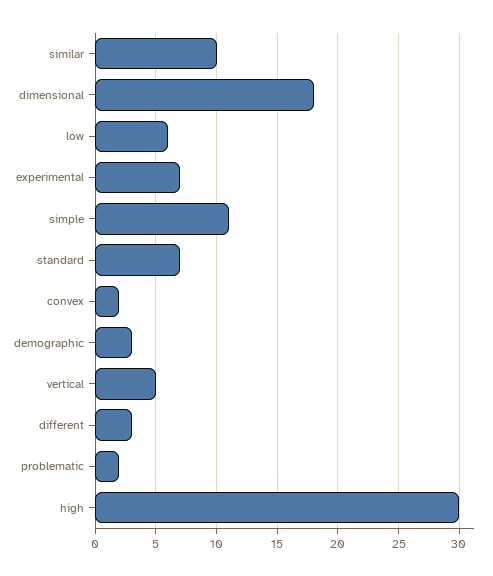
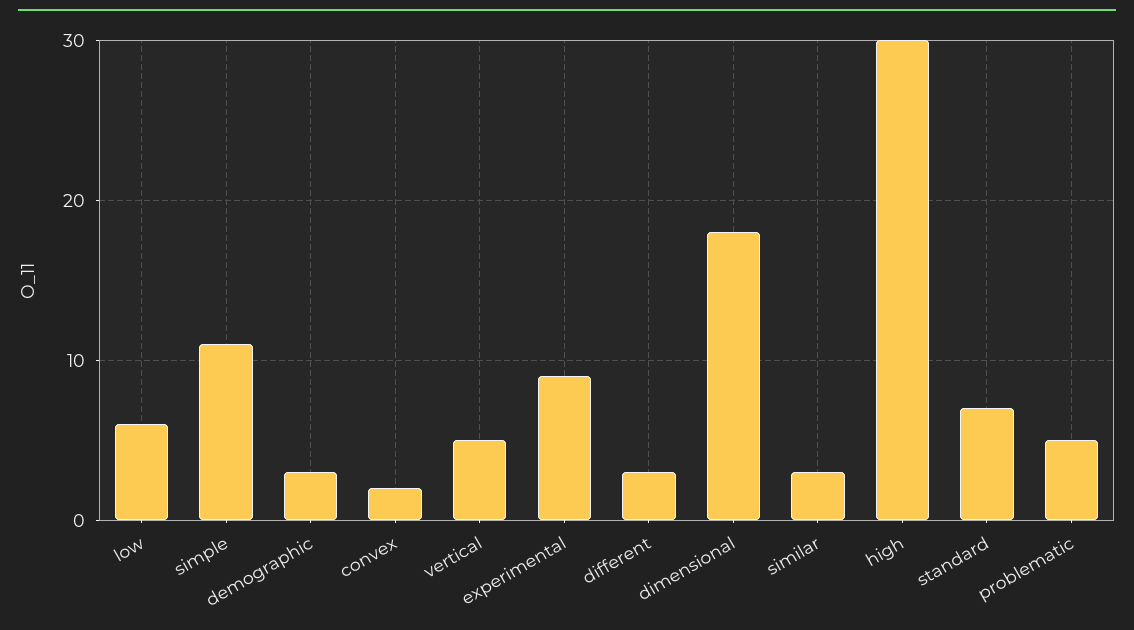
similar: 10 -> 3
experimental: 7 -> 9
problematic: 2 -> 5

